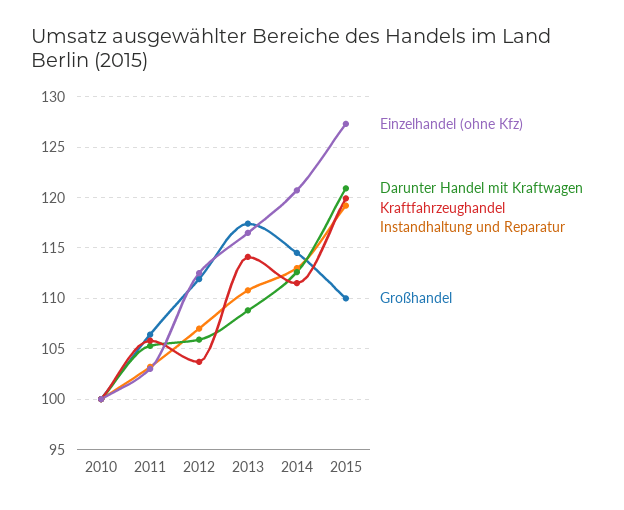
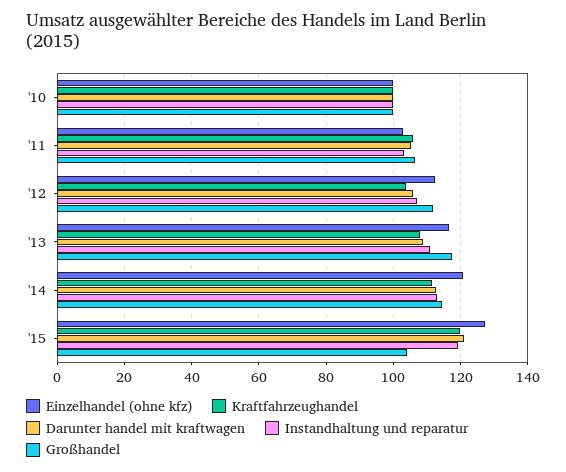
Kraftfahrzeughandel, 2013: 114 -> 108
Großhandel, 2015: 110 -> 104

